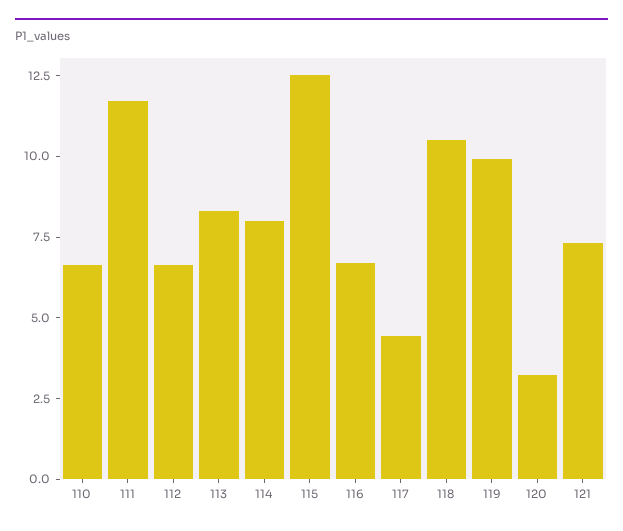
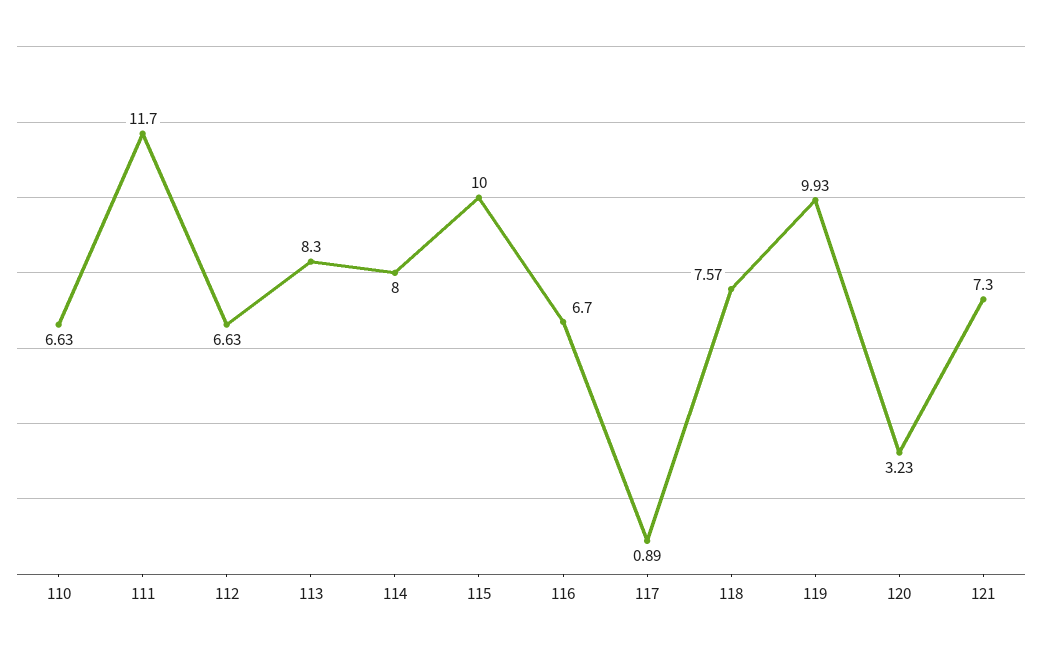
115: 12.5 -> 10
117: 4.5 -> 0.89
118: 10.5 -> 7.57

